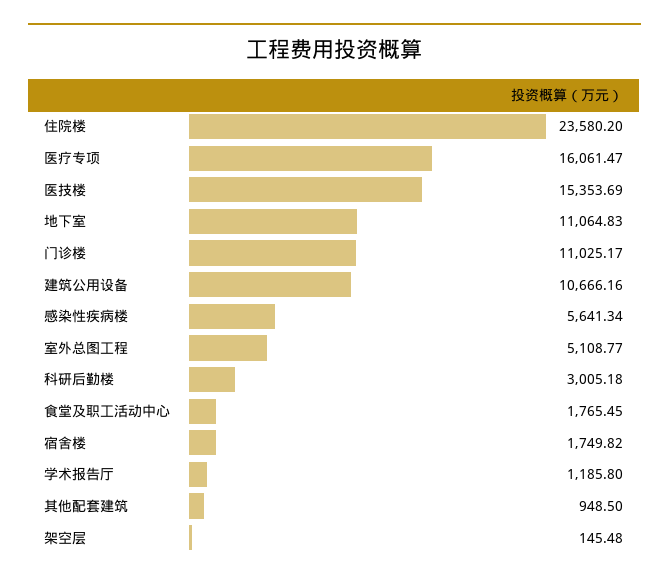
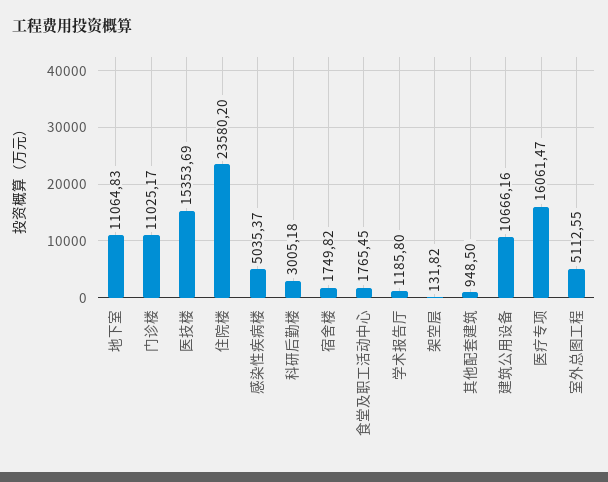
感染性疾病楼: 5641.34 -> 5035.37
室外总图工程: 5108.77 -> 5112.55
架空层: 145.48 -> 131.82

